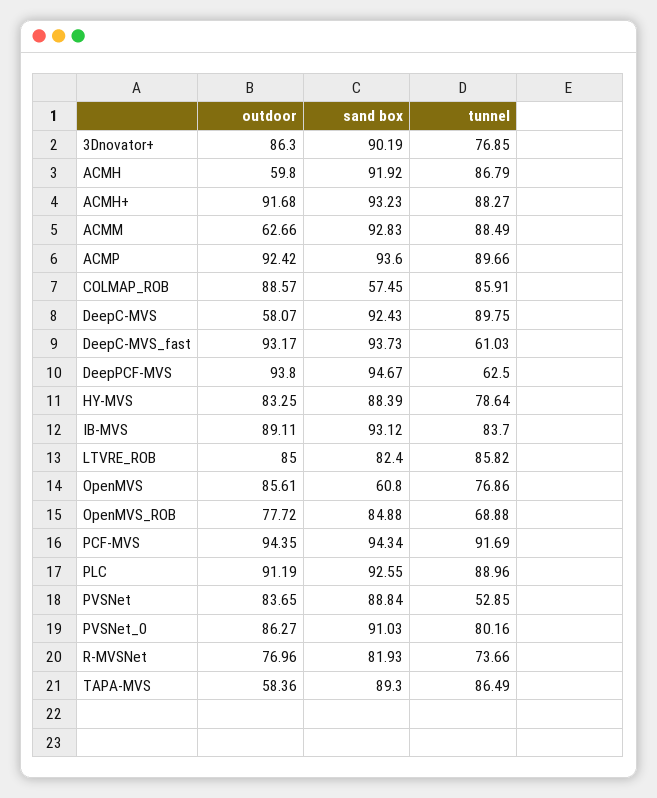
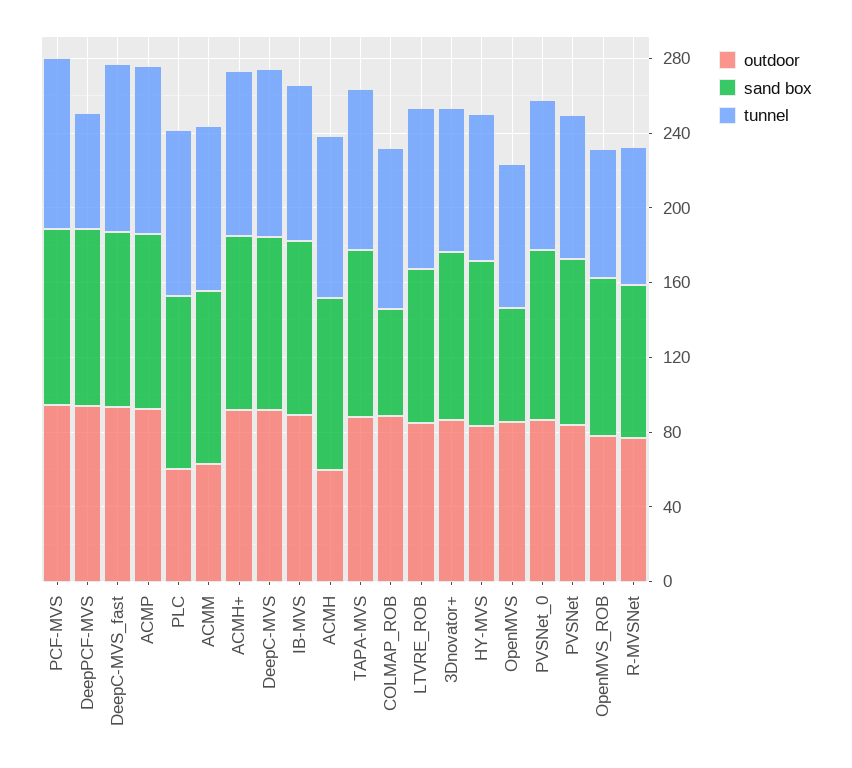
outdoor, DeepC-MVS: 58.07 -> 90
tunnel, DeepC-MVS_fast: 61.03 -> 90
outdoor, PLC: 91.19 -> 60
tunnel, PVSNet: 52.85 -> 80
outdoor, TAPA-MVS: 58.36 -> 90

